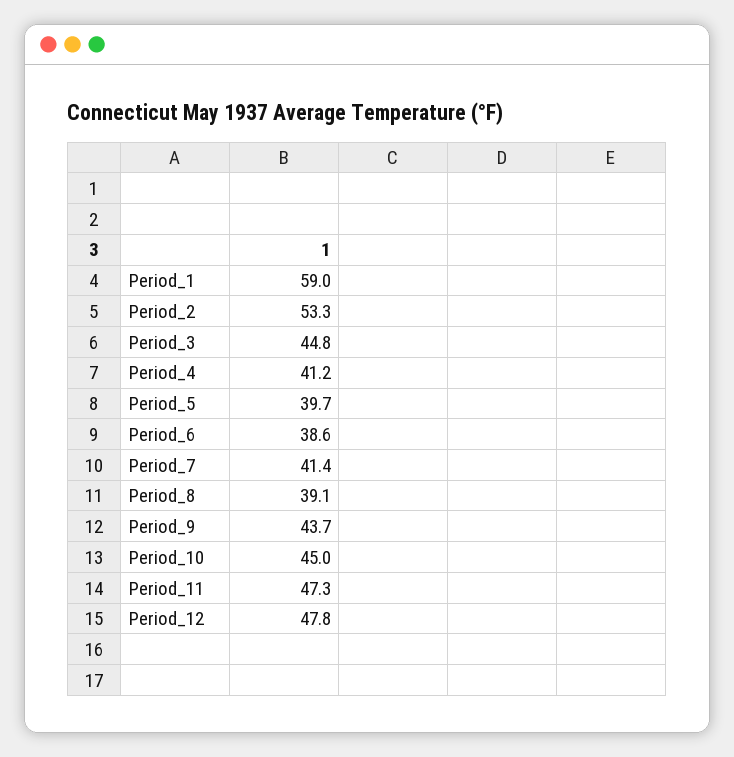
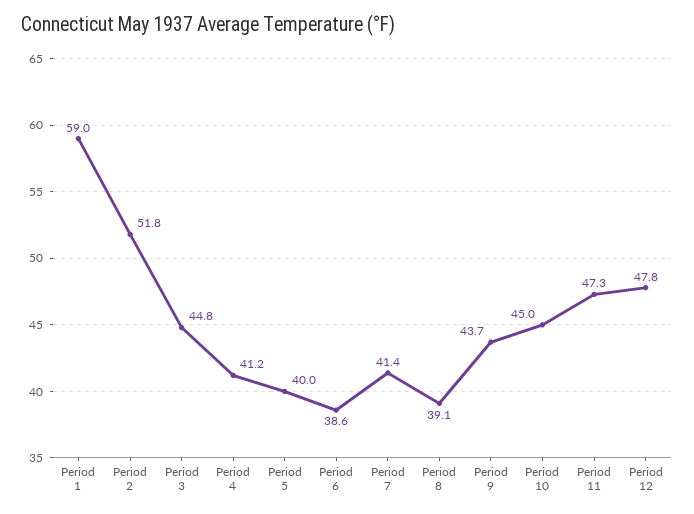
Period_2: 53.3 -> 51.8
Period_5: 39.7 -> 40

